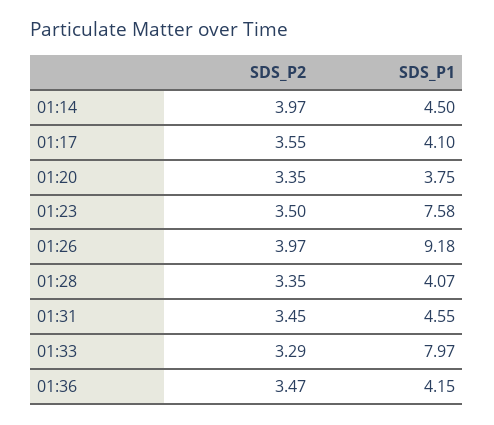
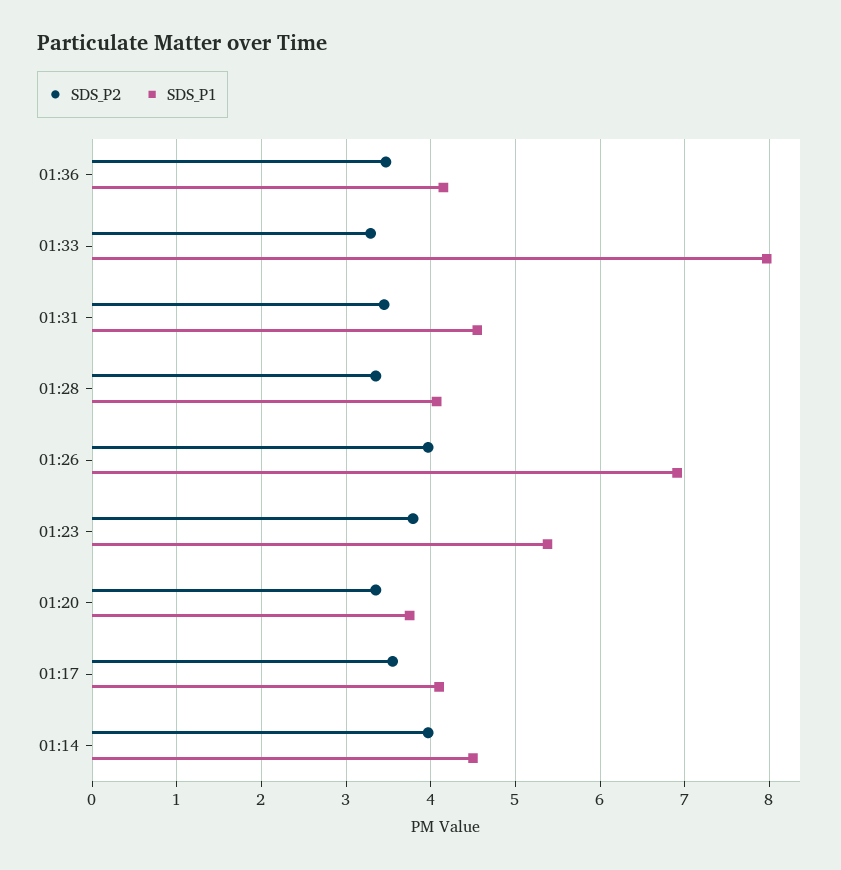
SDS_P2, 01:23: 3.5 -> 3.8
SDS_P1, 01:23: 7.58 -> 5.4
SDS_P1, 01:26: 9.18 -> 6.9

